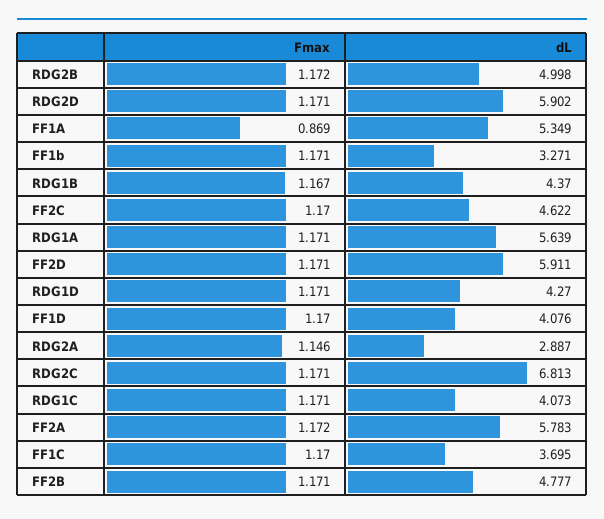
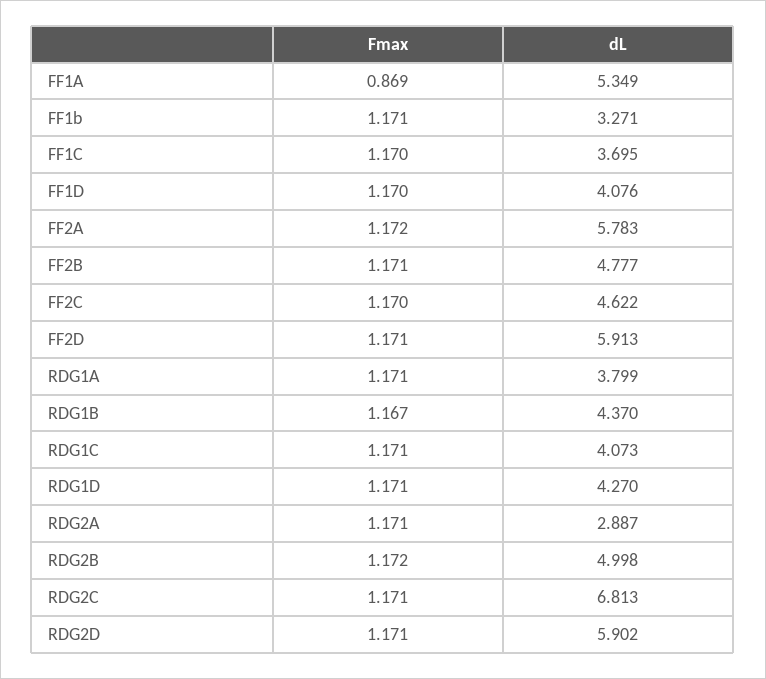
dL, RDG1A: 5.639 -> 3.799
dL, FF2D: 5.911 -> 5.913
Fmax, RDG2A: 1.146 -> 1.171

